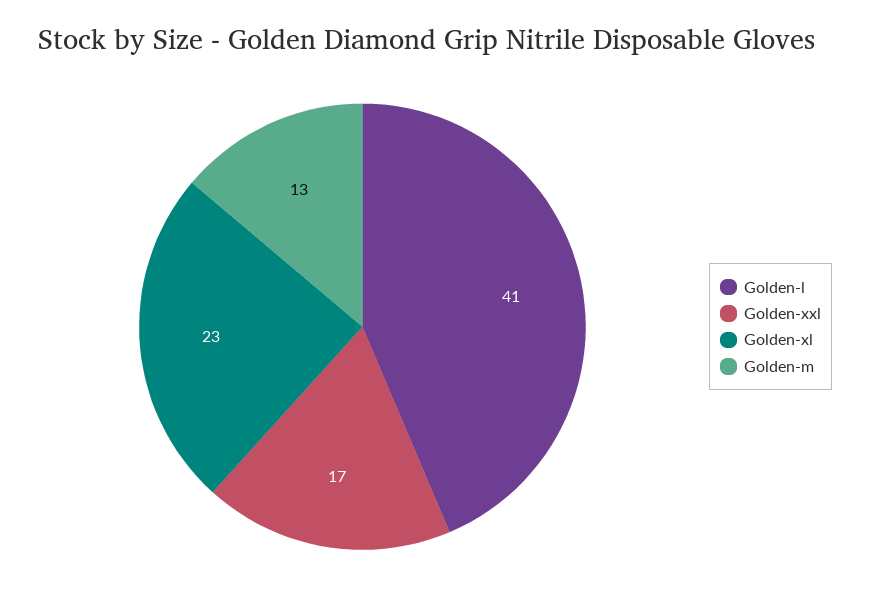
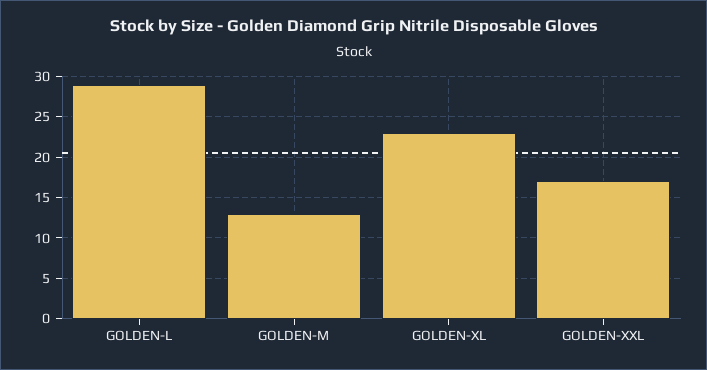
Golden-l: 41 -> 29

